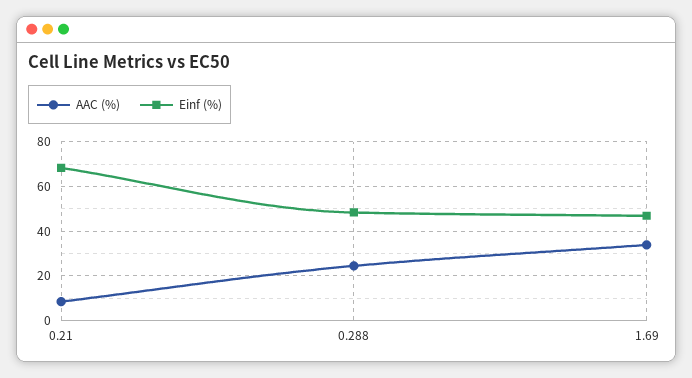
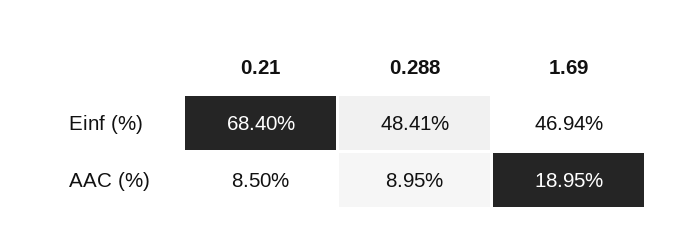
AAC (%), 0.288: 25 -> 8.95
AAC (%), 1.69: 35 -> 18.95

